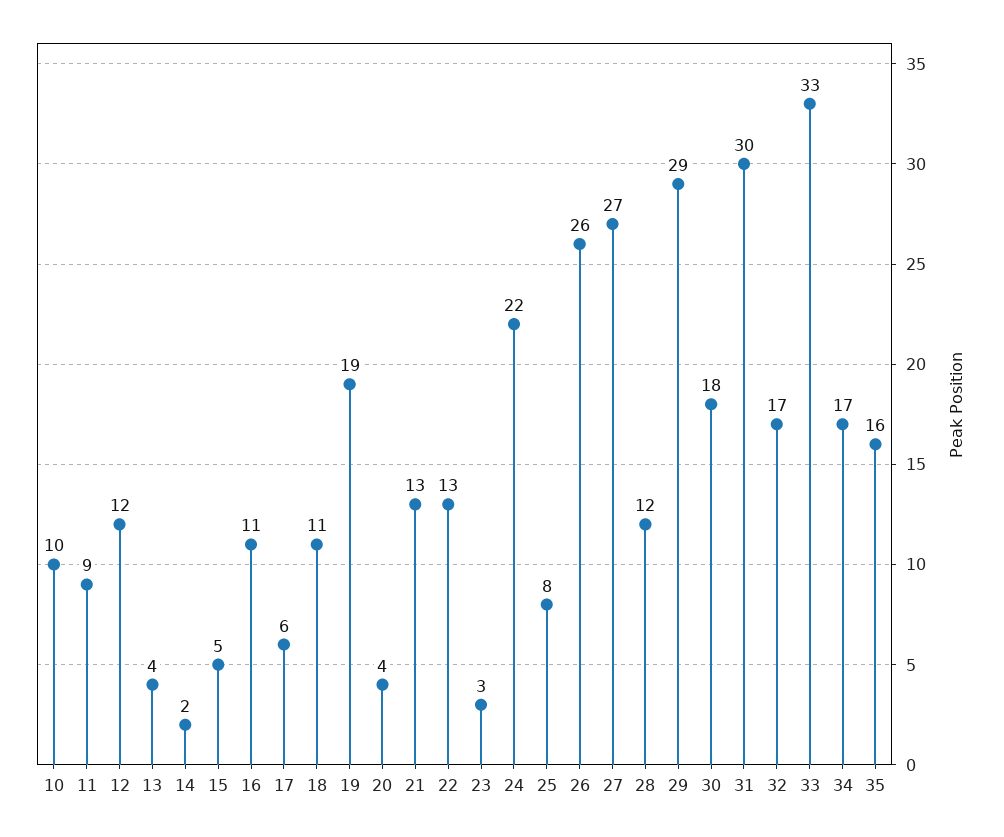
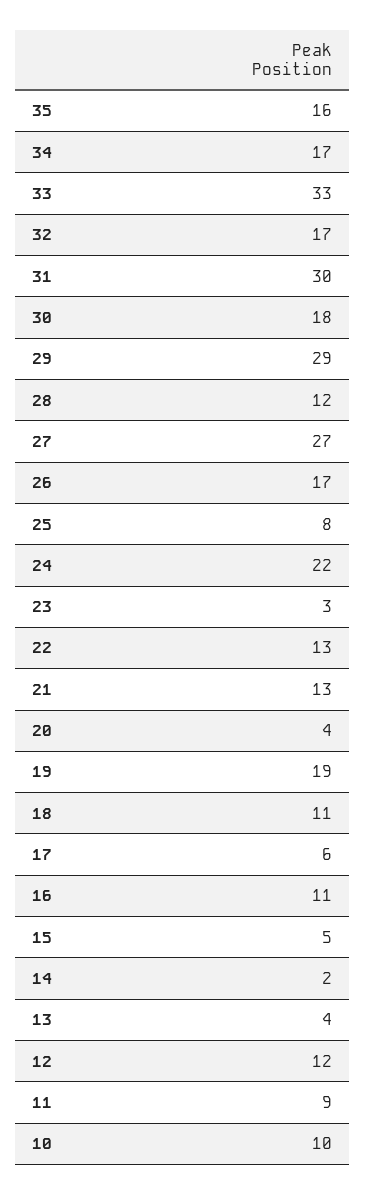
26: 26 -> 17

